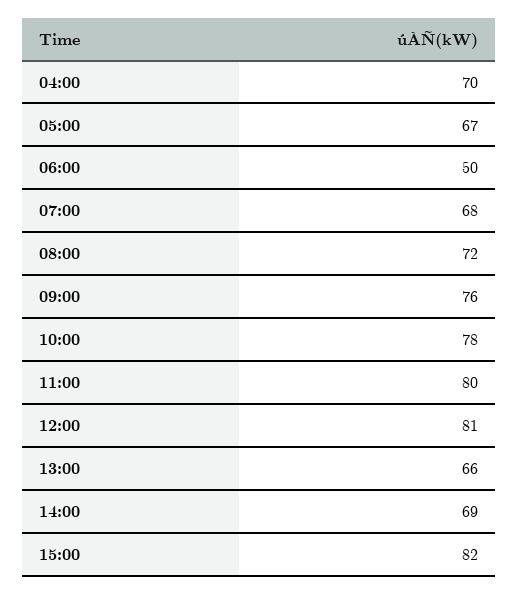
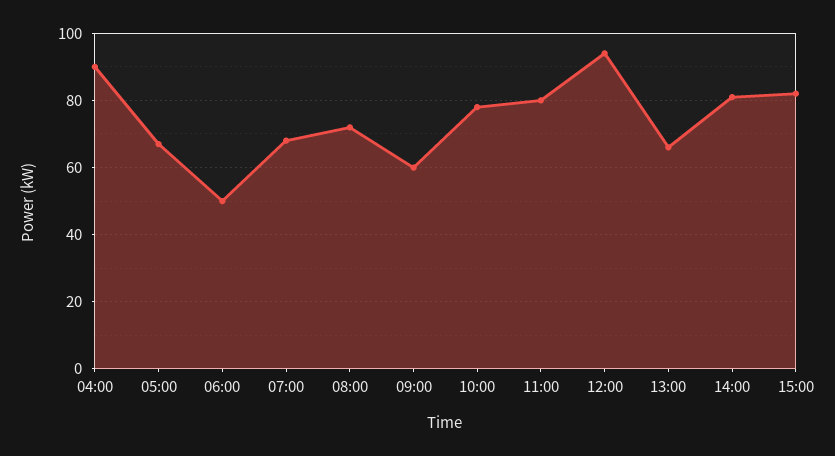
04:00: 70 -> 90
09:00: 76 -> 60
12:00: 81 -> 95
14:00: 69 -> 80

